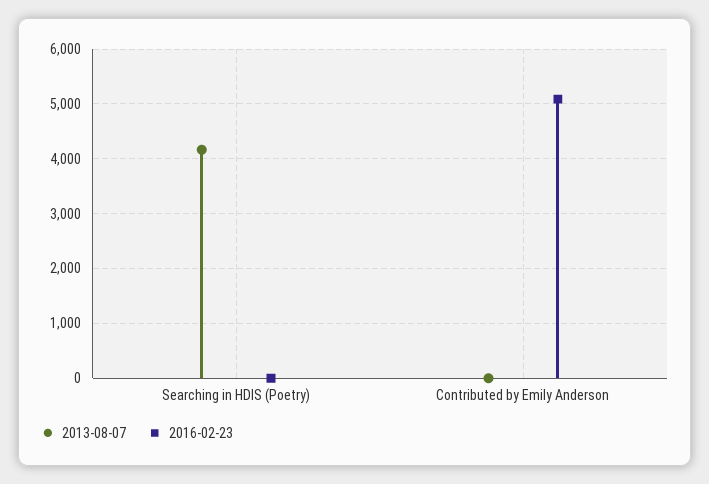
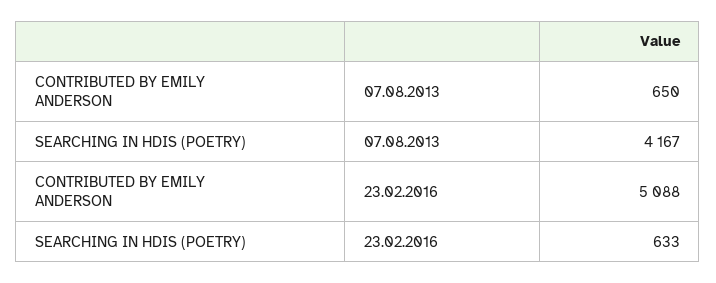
2016-02-23, Searching in HDIS (Poetry): 0 -> 633
2013-08-07, Contributed by Emily Anderson: 0 -> 650

